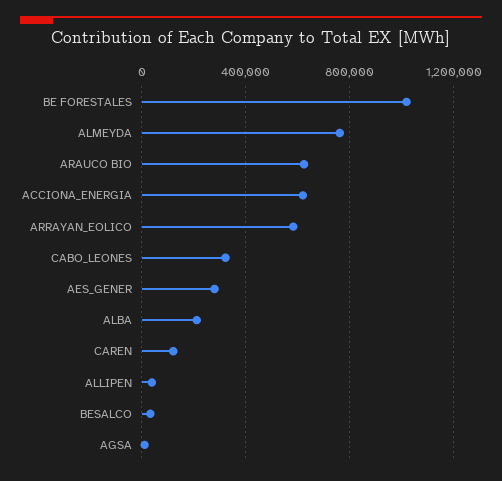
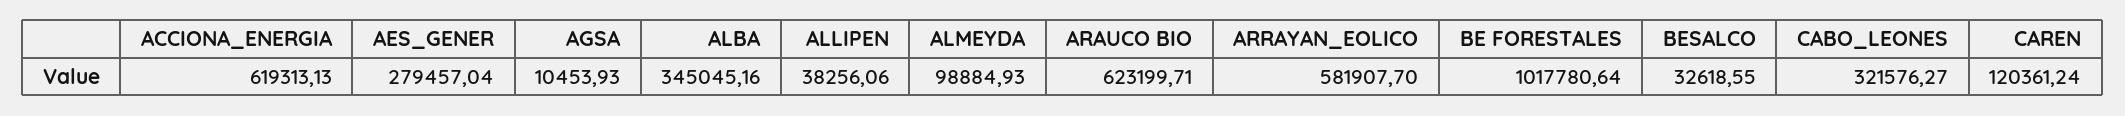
ALMEYDA: 750000 -> 98884.93
ALBA: 200000 -> 345045.16

